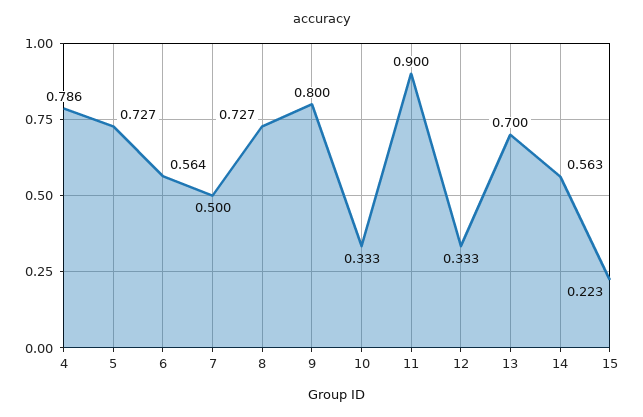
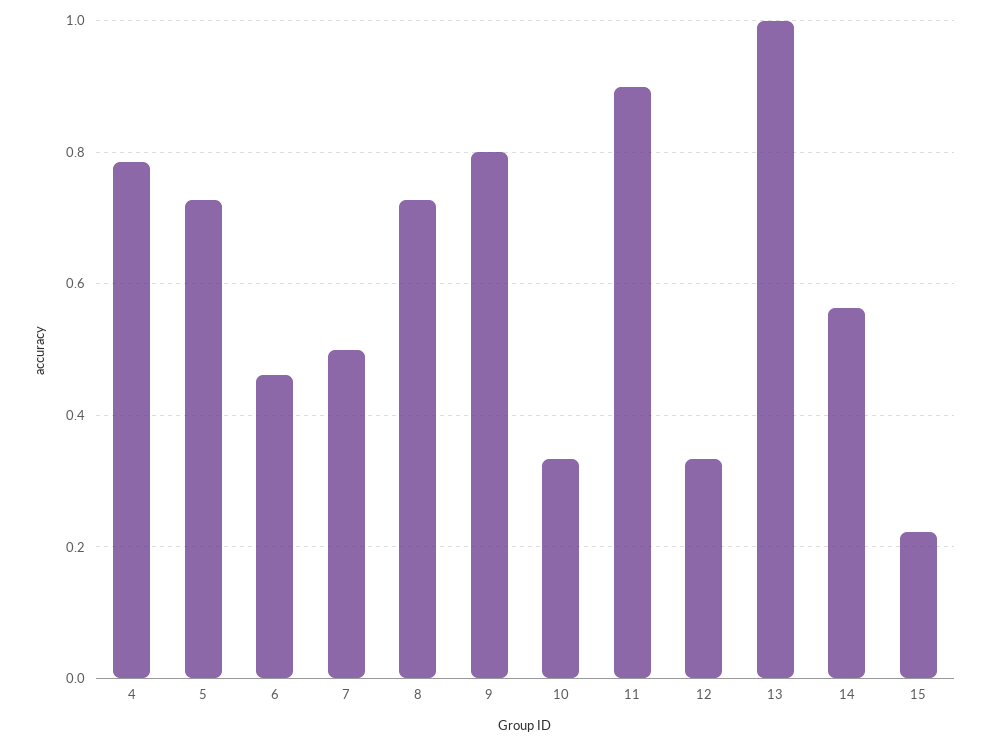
6: 0.564 -> 0.46
13: 0.7 -> 1

